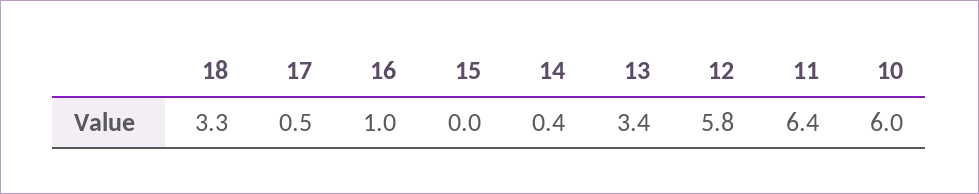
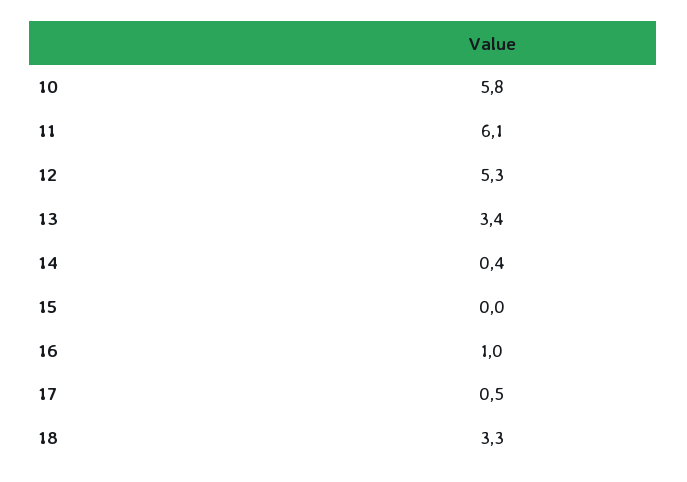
12: 5.8 -> 5.3
11: 6.4 -> 6.1
10: 6 -> 5.8

